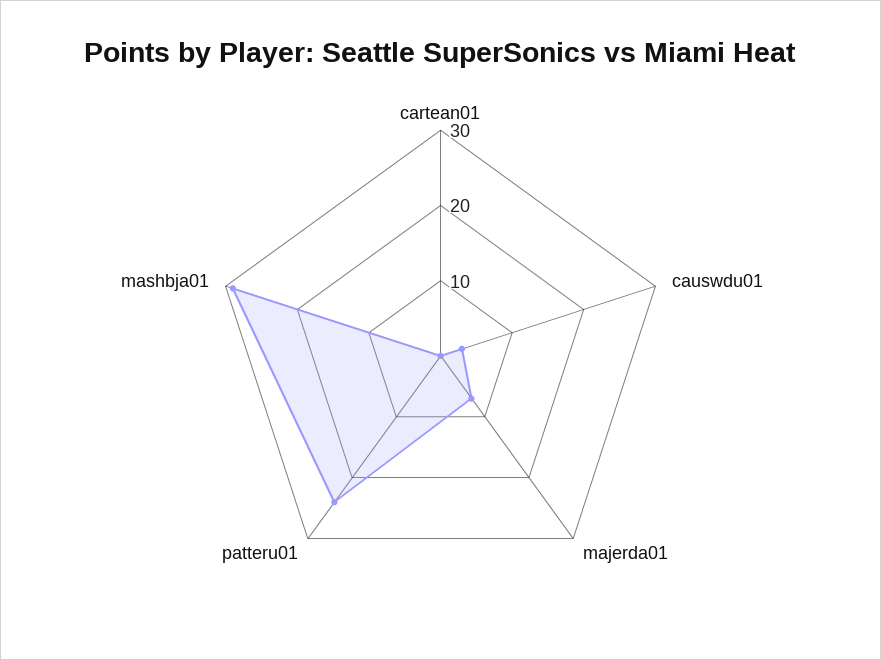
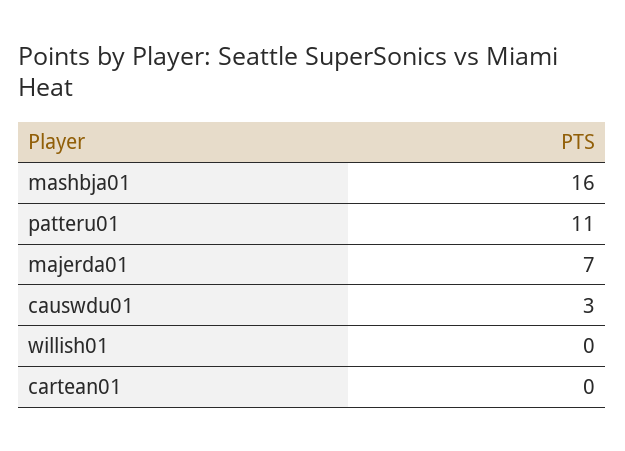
patteru01: 25 -> 11
mashbja01: 30 -> 16
willish01: none -> 0

